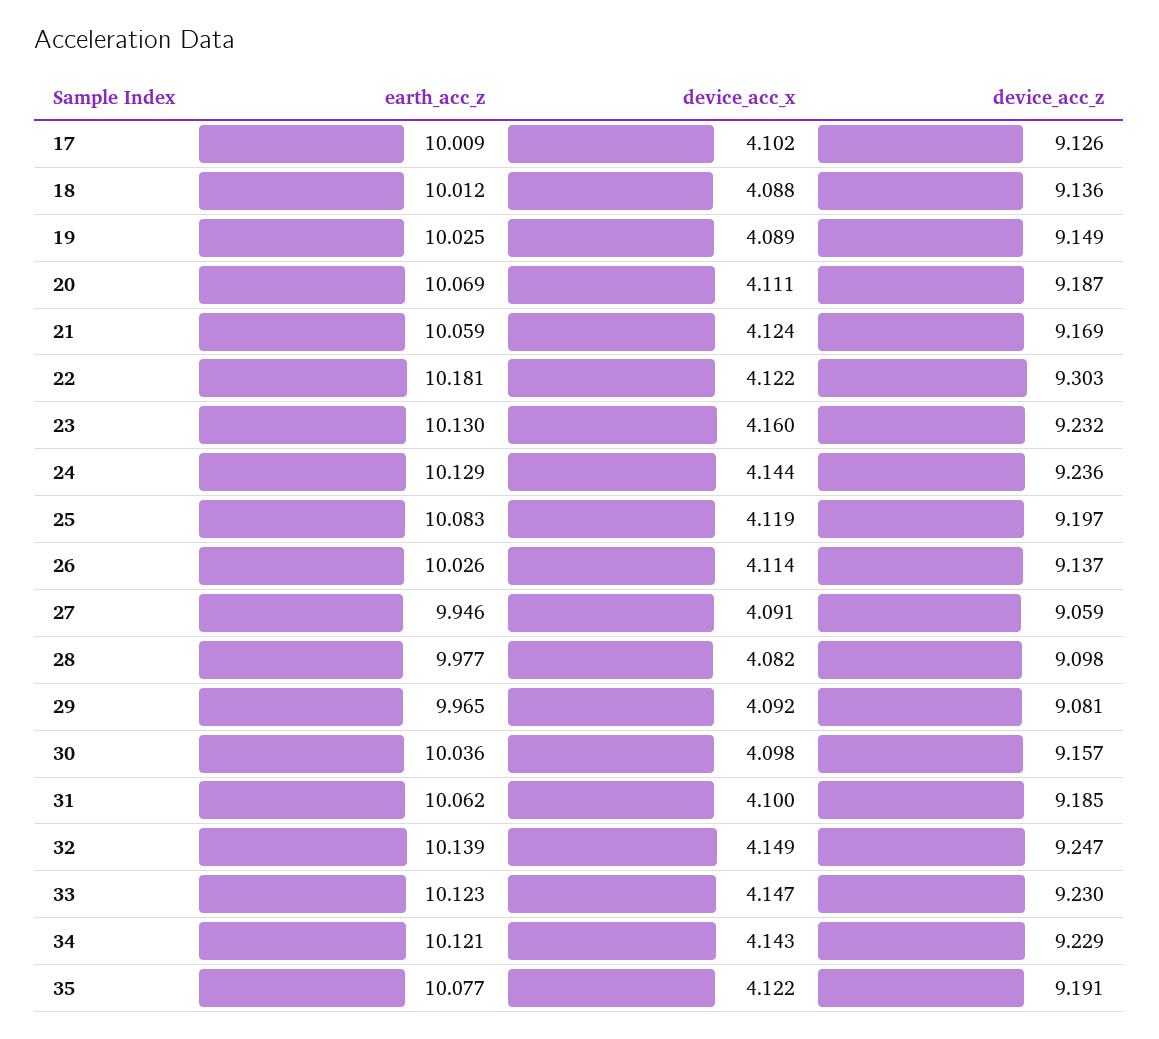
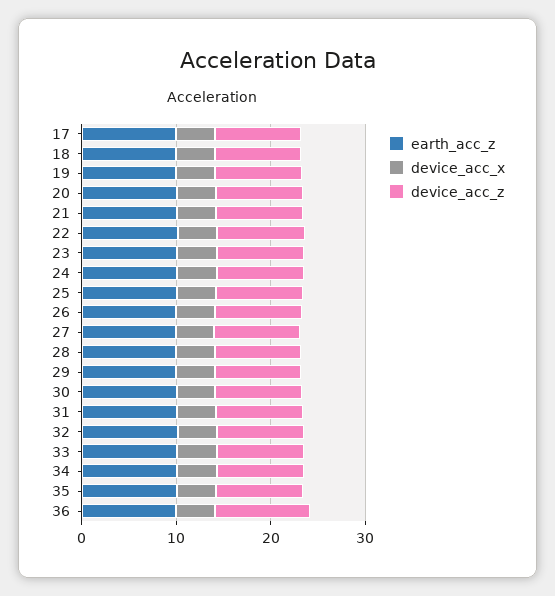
earth_acc_z, 36: none -> 10
device_acc_x, 36: none -> 4
device_acc_z, 36: none -> 10

